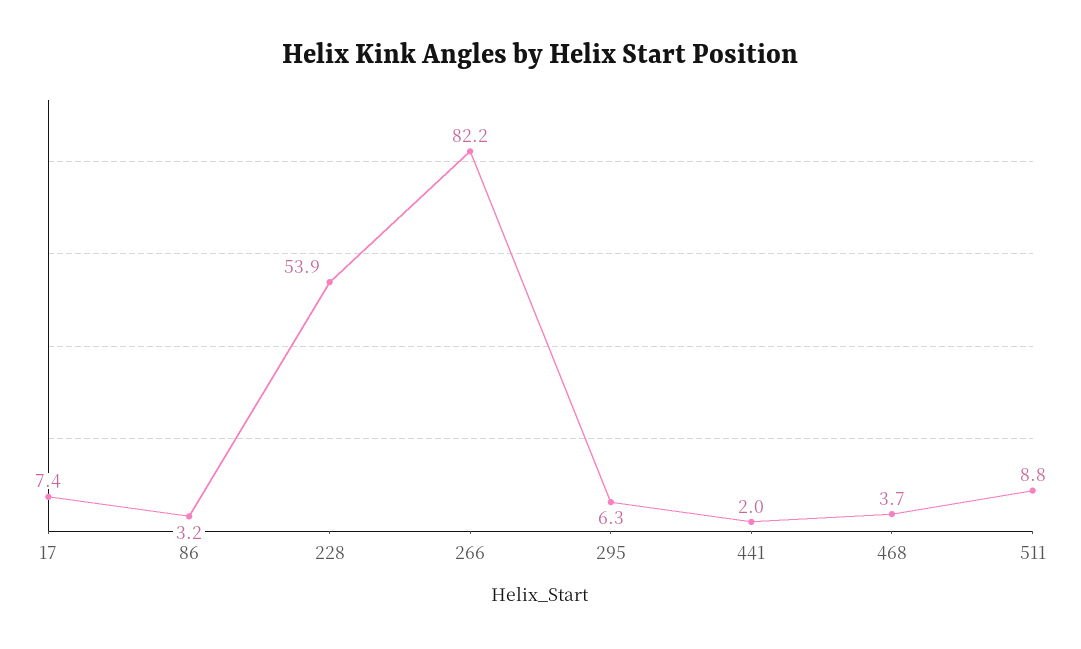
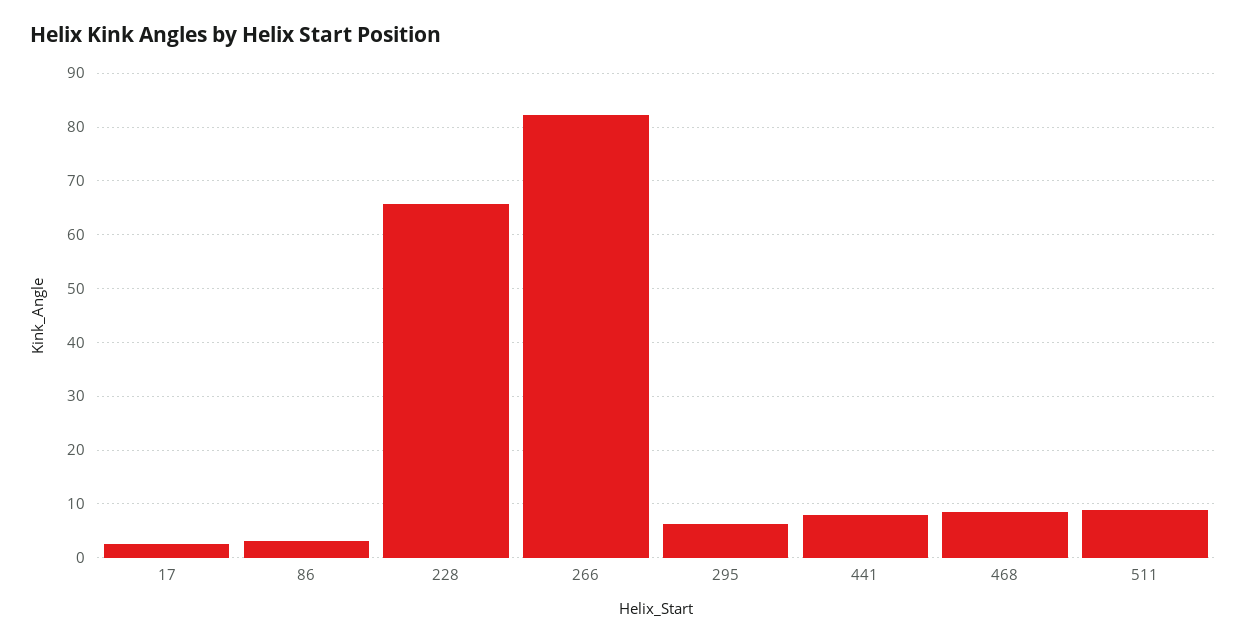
17: 7.4 -> 2
228: 53.9 -> 66
441: 2 -> 8
468: 3.7 -> 8

